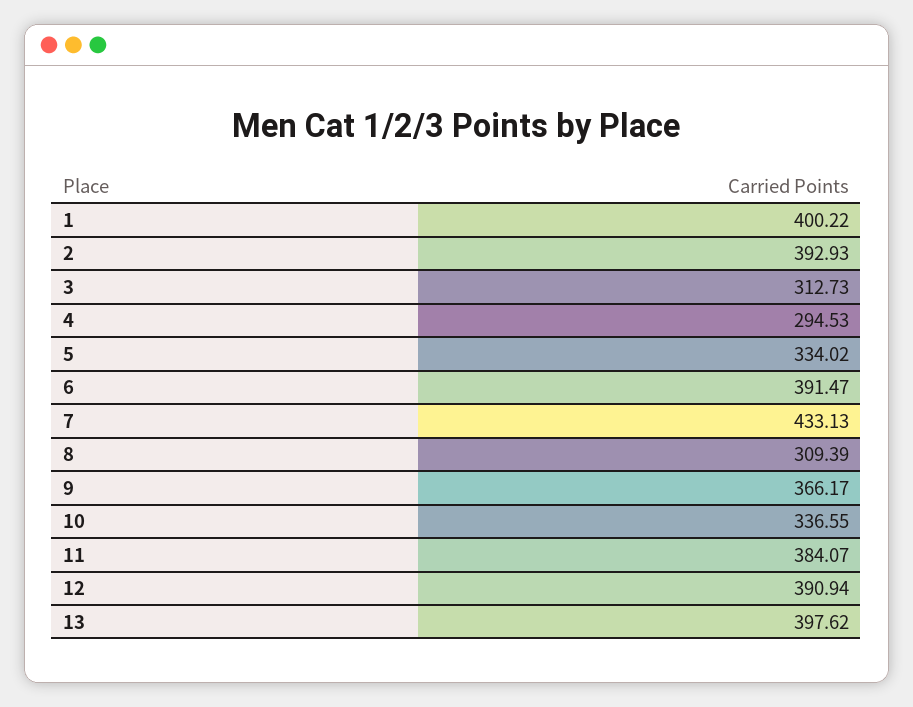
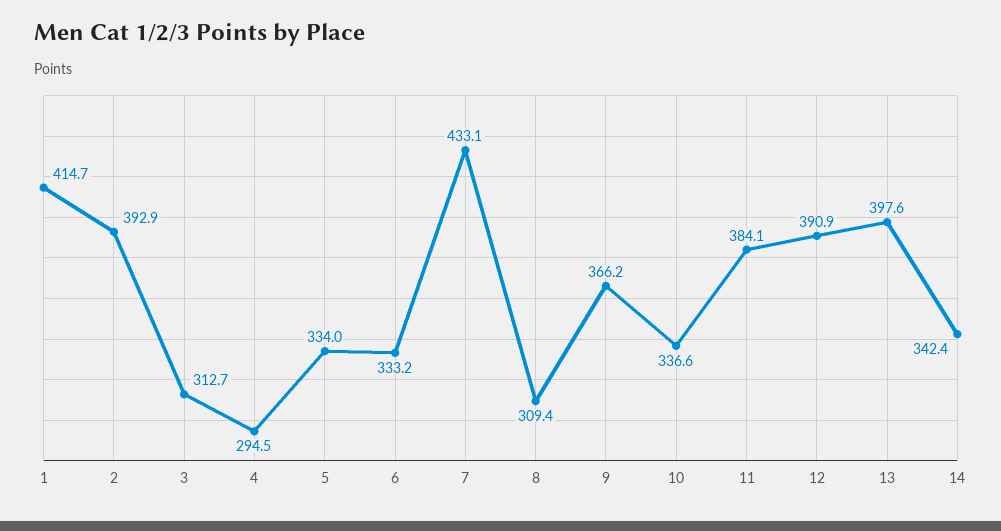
1: 400.22 -> 414.7
6: 391.47 -> 333.2
14: none -> 342.4

